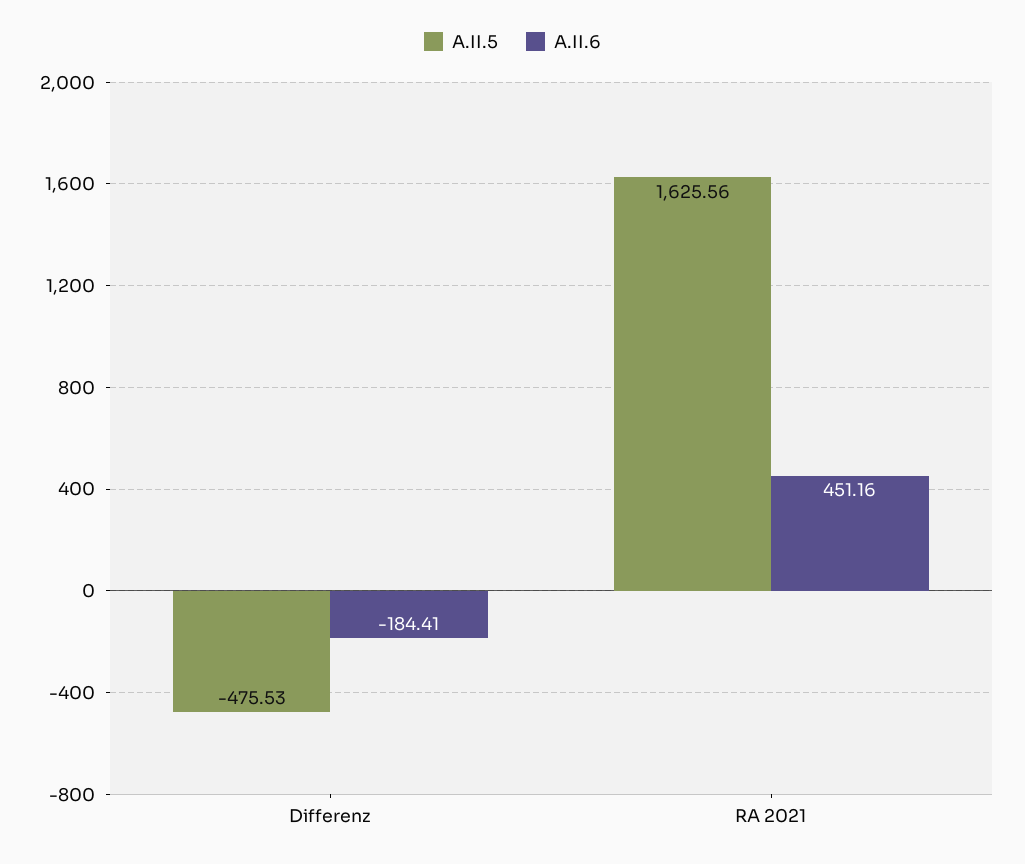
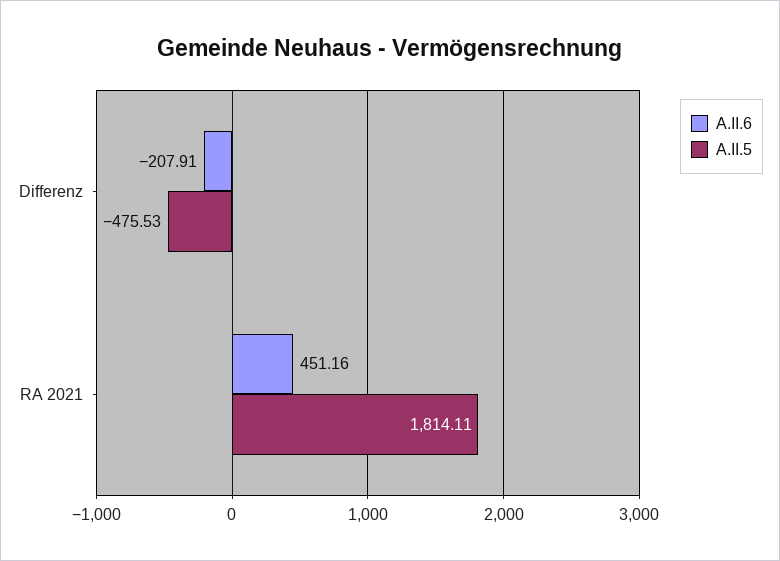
A.II.6, Differenz: -184.41 -> -207.91
A.II.5, RA 2021: 1625.56 -> 1814.11

